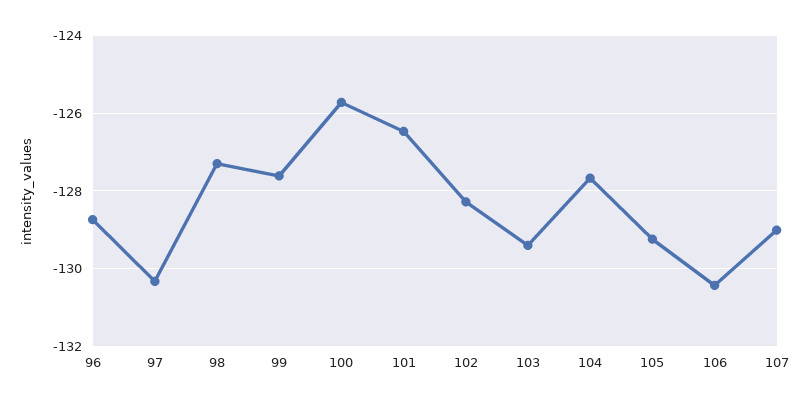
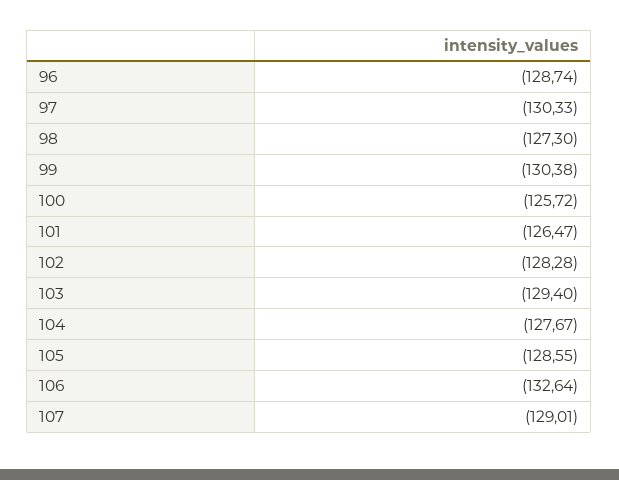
99: -127.6 -> -130.38
105: -129.2 -> -128.55
106: -130.4 -> -132.64

